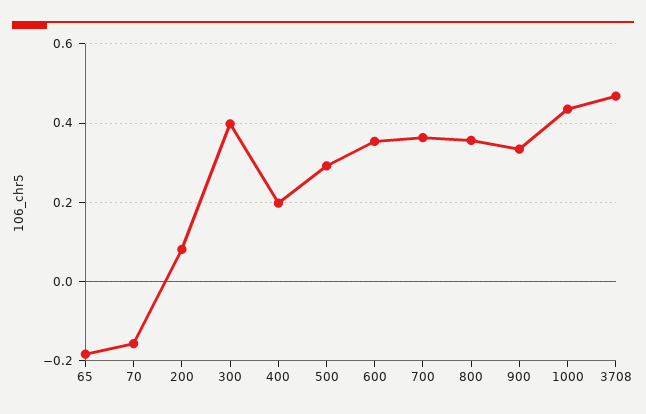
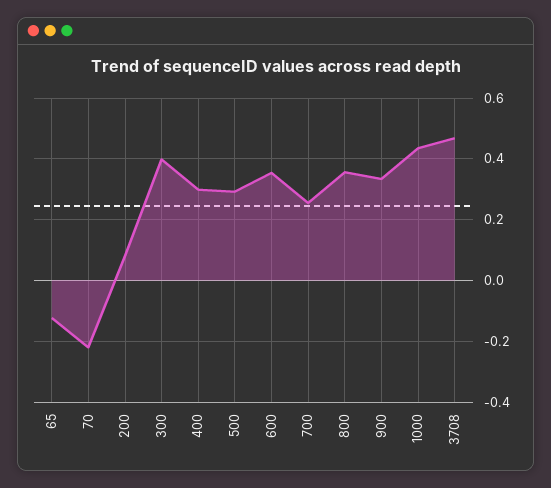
65: -0.18 -> -0.12
70: -0.16 -> -0.22
400: 0.2 -> 0.3
700: 0.36 -> 0.26

